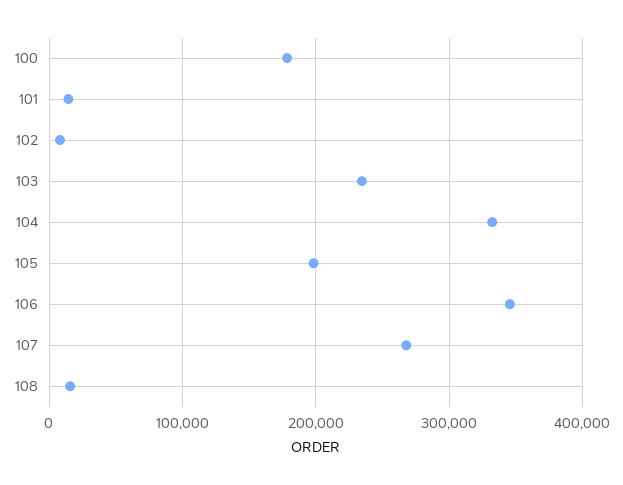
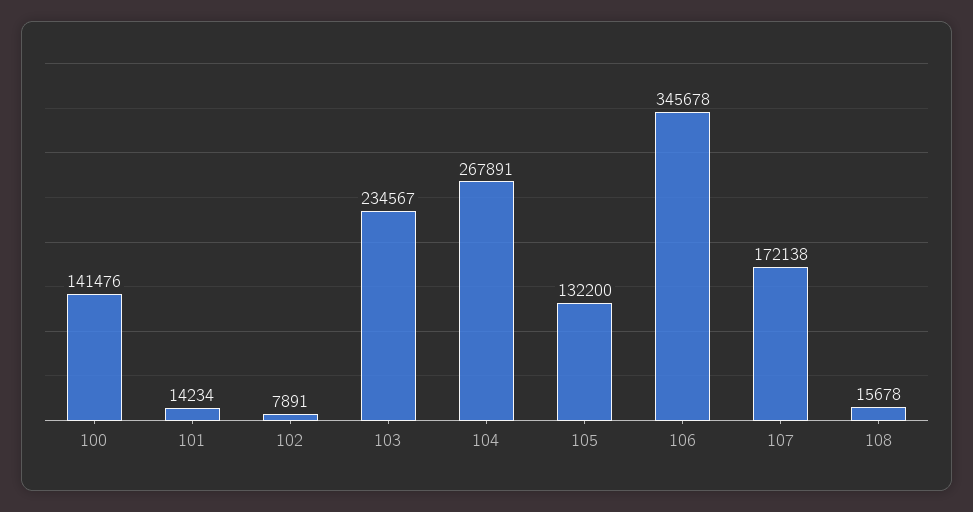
100: 180000 -> 141476
104: 330000 -> 267891
105: 200000 -> 132200
107: 270000 -> 172138

